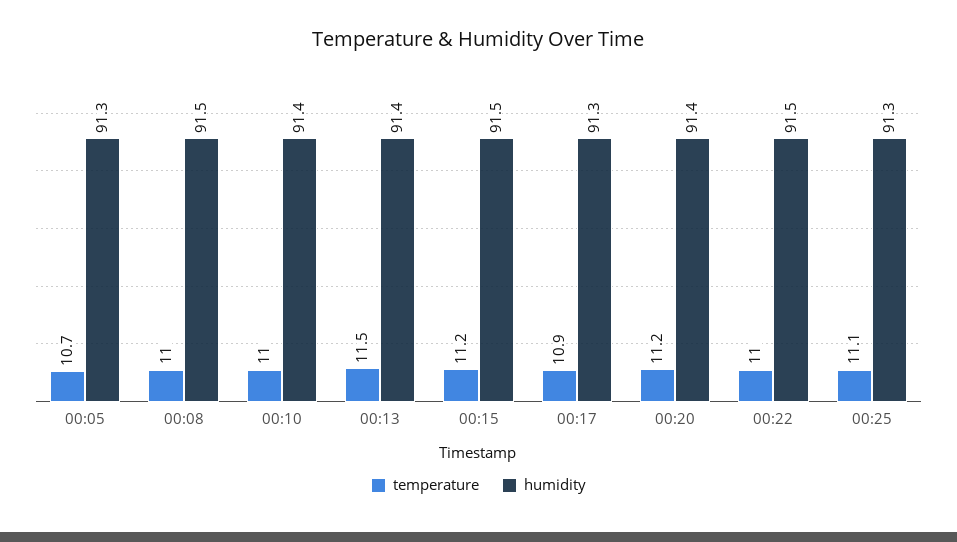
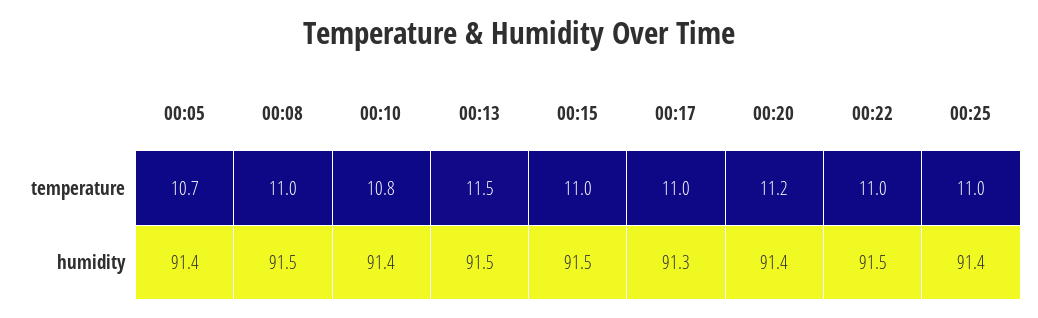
humidity, 00:05: 91.3 -> 91.4
temperature, 00:10: 11 -> 10.8
humidity, 00:13: 91.4 -> 91.5
temperature, 00:15: 11.2 -> 11
temperature, 00:17: 10.9 -> 11
temperature, 00:25: 11.1 -> 11
humidity, 00:25: 91.3 -> 91.4

